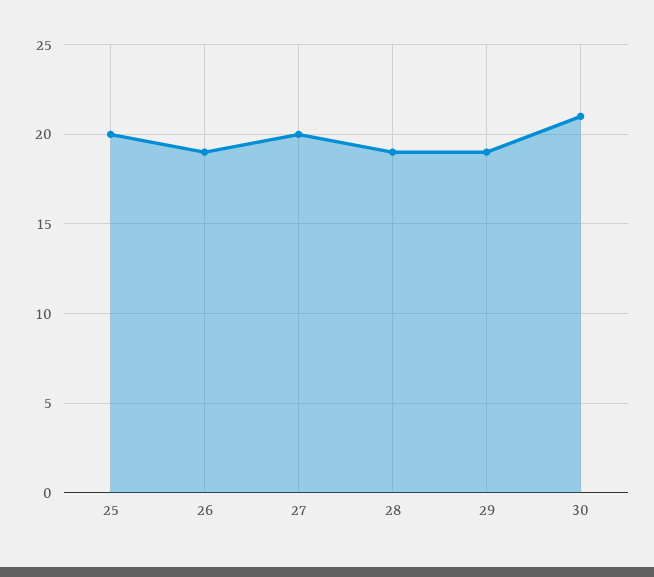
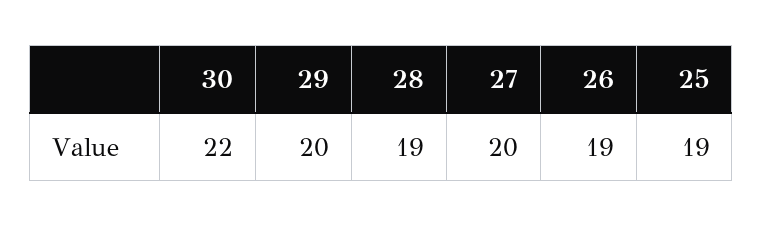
25: 20 -> 19
29: 19 -> 20
30: 21 -> 22

